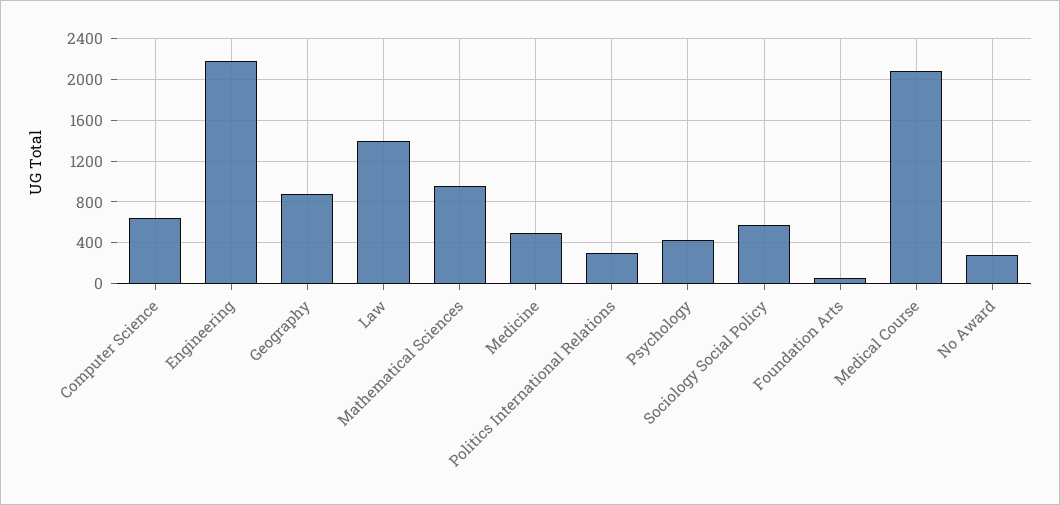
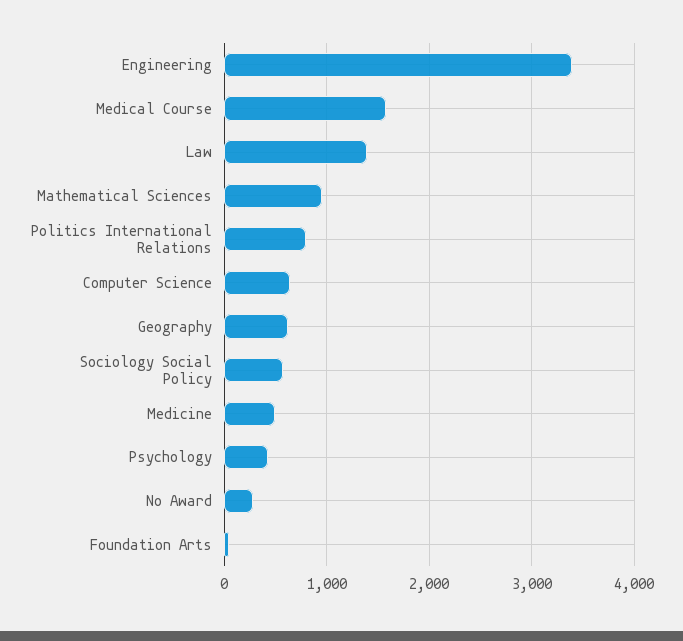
Engineering: 2200 -> 3400
Geography: 900 -> 600
Politics International Relations: 300 -> 800
Medical Course: 2100 -> 1600

